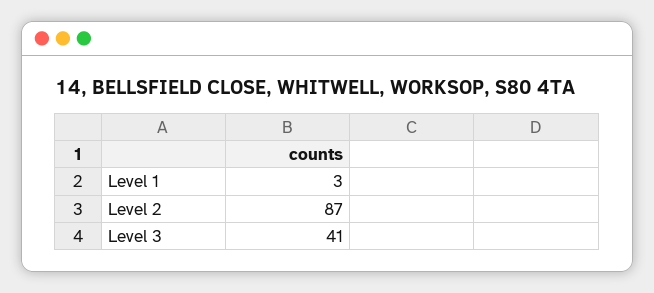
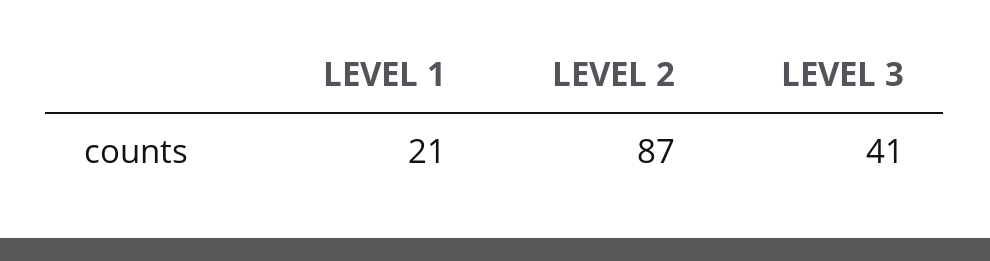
Level 1: 3 -> 21

